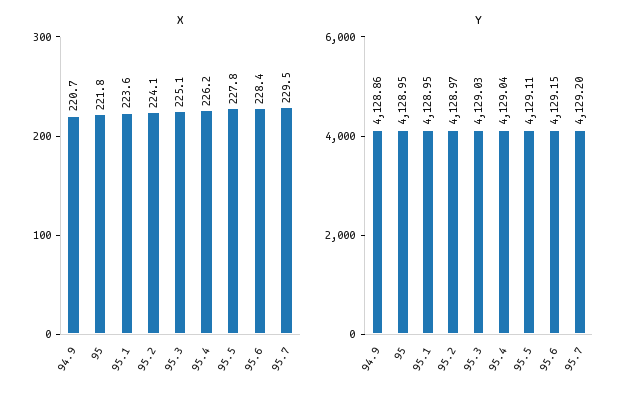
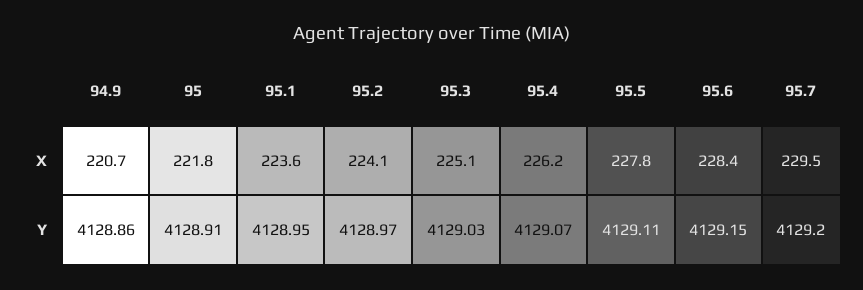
Y, 95: 4128.95 -> 4128.91
Y, 95.4: 4129.04 -> 4129.07

